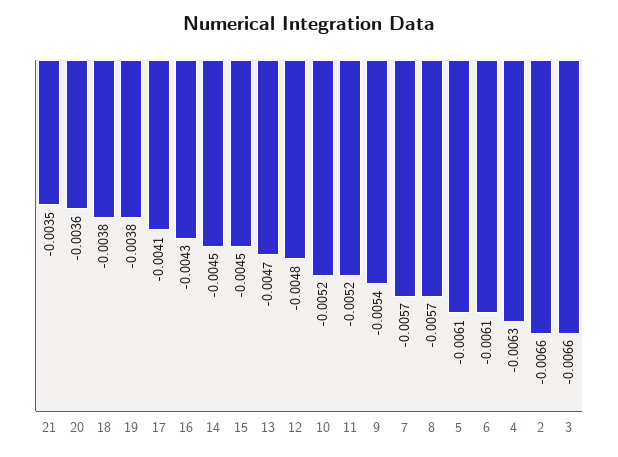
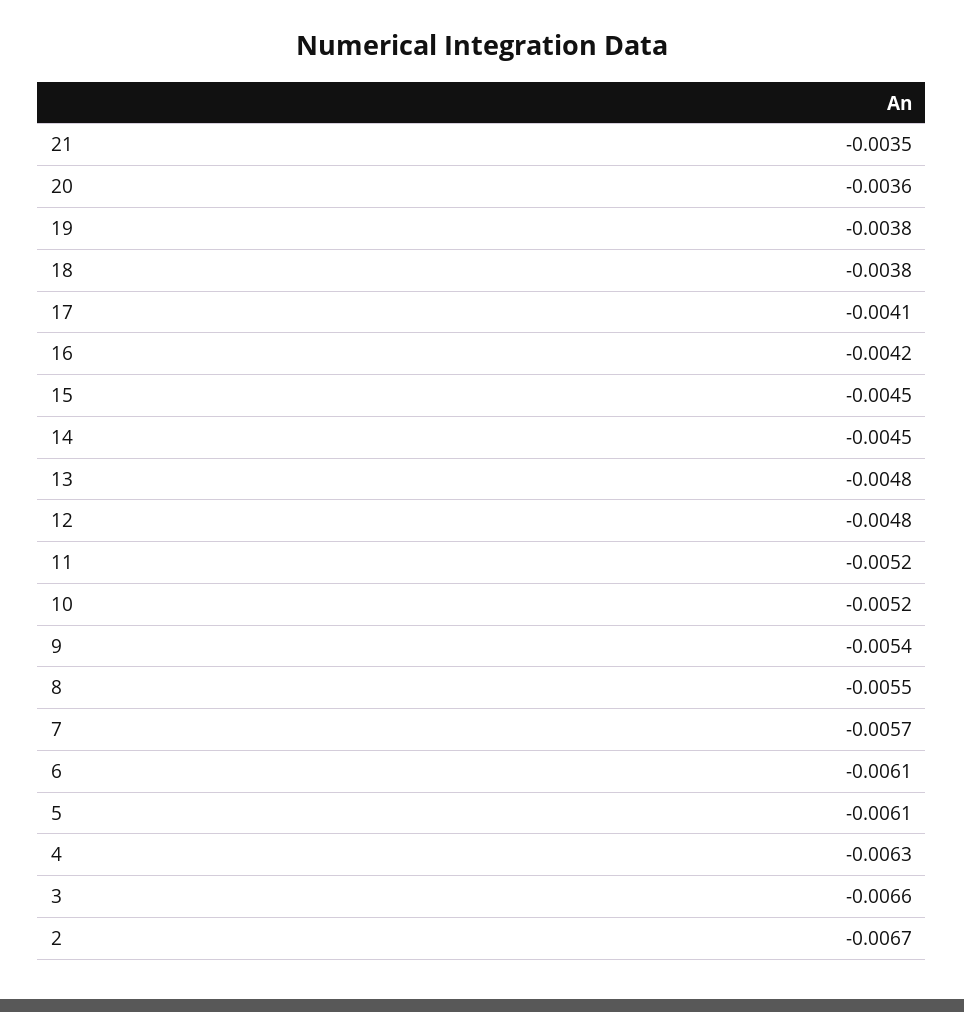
16: -0.0043 -> -0.0042
13: -0.0047 -> -0.0048
8: -0.0057 -> -0.0055
2: -0.0066 -> -0.0067

